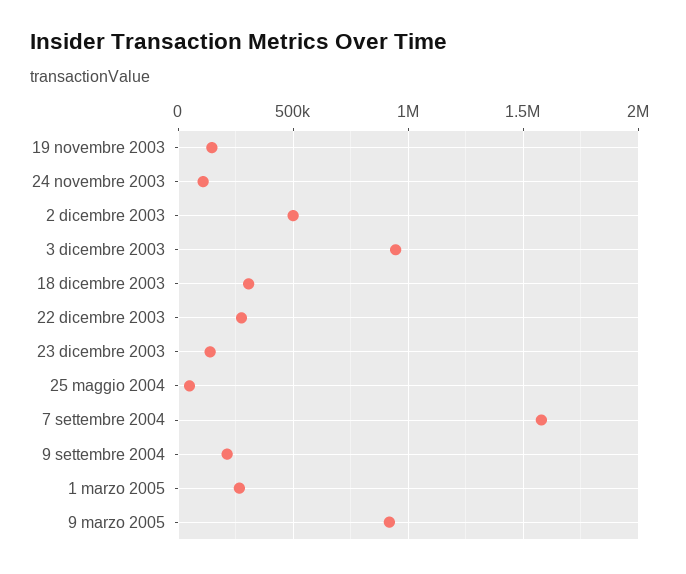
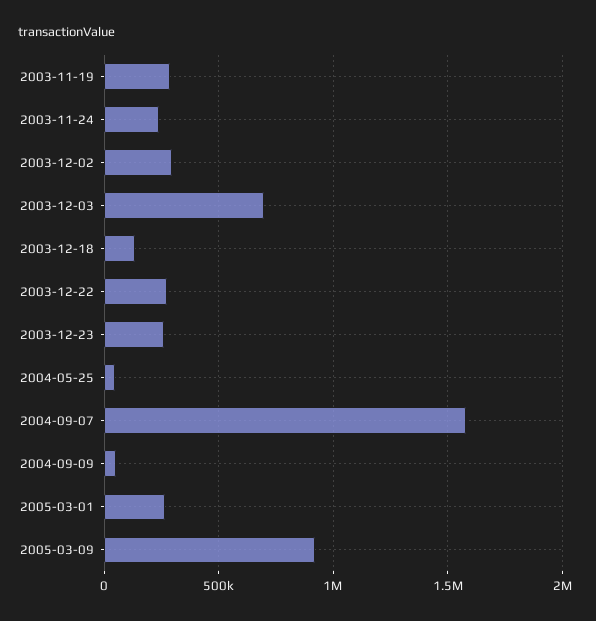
19 novembre 2003: 150000 -> 300000
24 novembre 2003: 100000 -> 250000
2 dicembre 2003: 500000 -> 300000
3 dicembre 2003: 950000 -> 700000
18 dicembre 2003: 300000 -> 150000
23 dicembre 2003: 150000 -> 250000
9 settembre 2004: 200000 -> 50000

